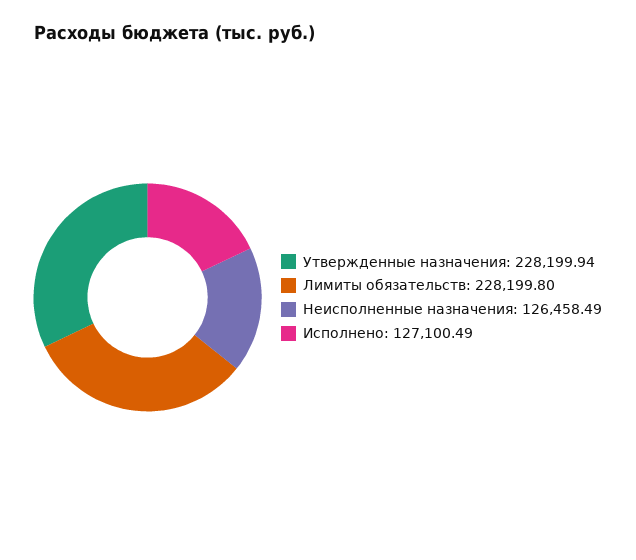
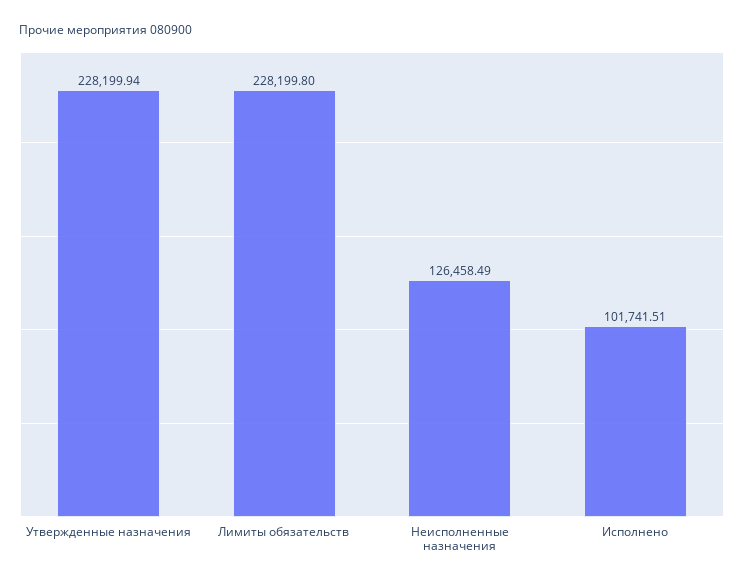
Исполнено: 127100.49 -> 101741.51

